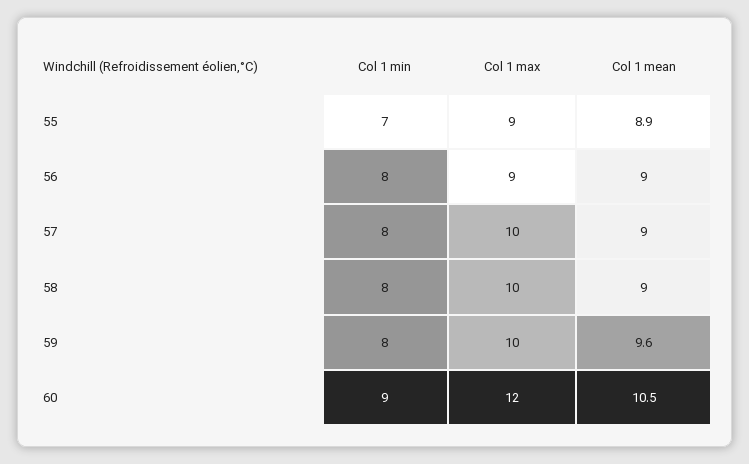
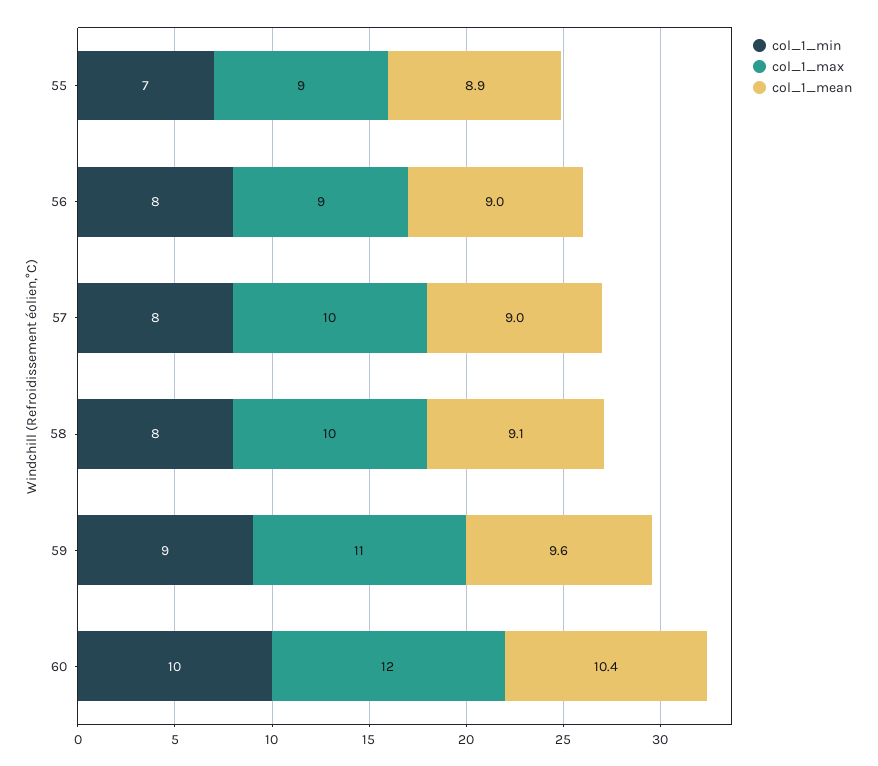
Col 1 mean, 58: 9 -> 9.1
Col 1 min, 59: 8 -> 9
Col 1 max, 59: 10 -> 11
Col 1 min, 60: 9 -> 10
Col 1 mean, 60: 10.5 -> 10.4

